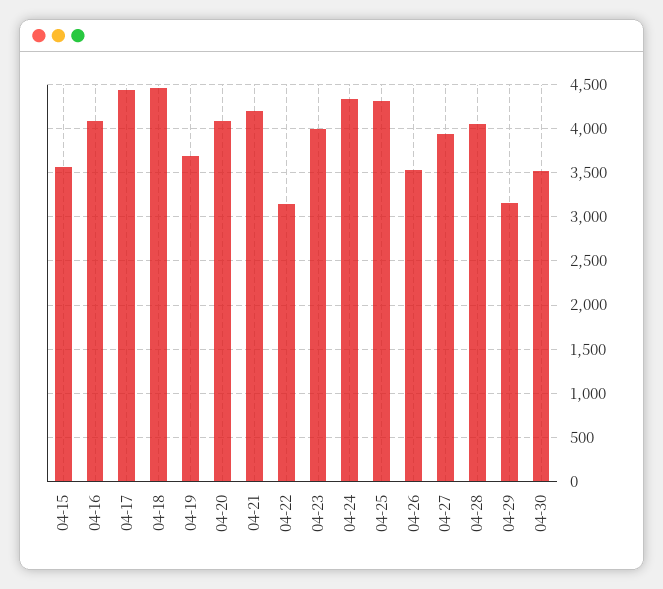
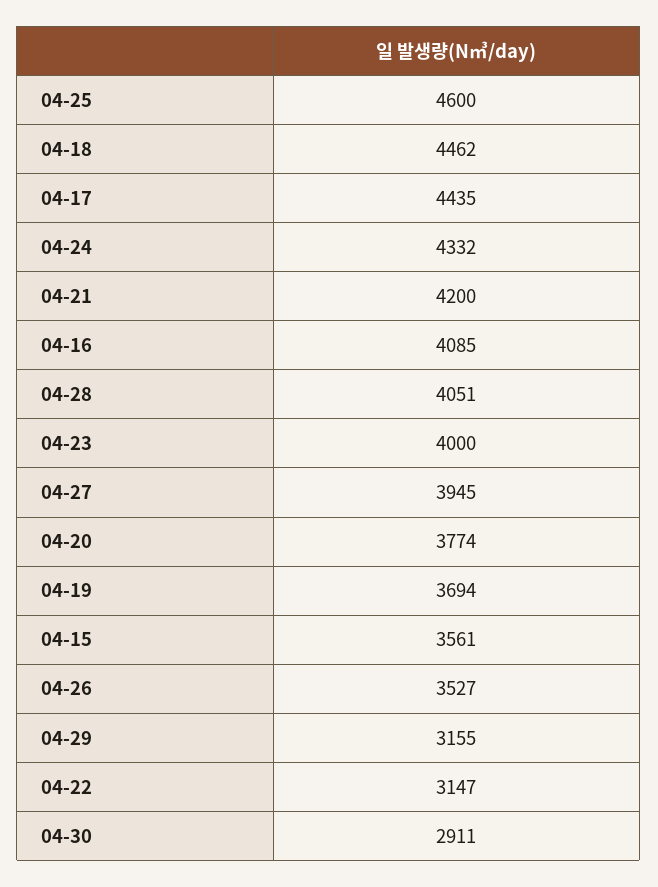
04-20: 4100 -> 3774
04-25: 4300 -> 4600
04-30: 3500 -> 2911

